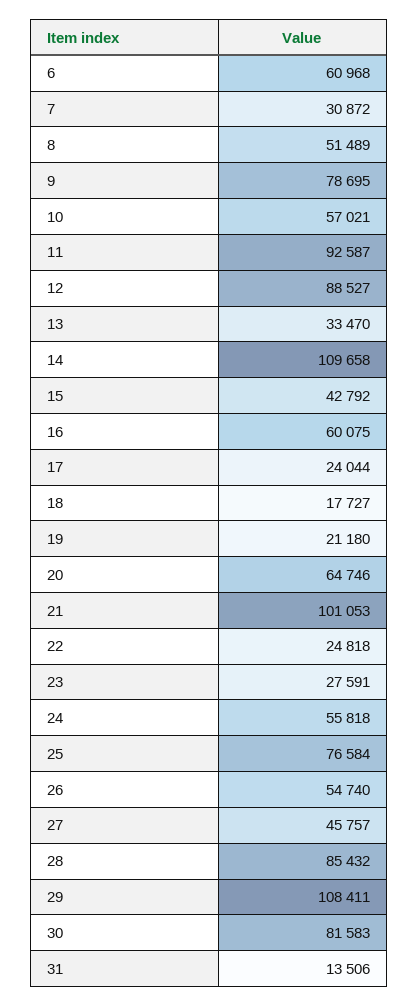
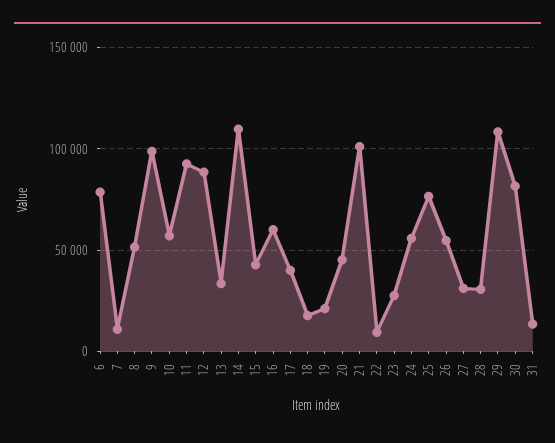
6: 60968 -> 80000
7: 30872 -> 10000
9: 78695 -> 100000
17: 24044 -> 40000
20: 64746 -> 45000
22: 24818 -> 10000
27: 45757 -> 30000
28: 85432 -> 30000

